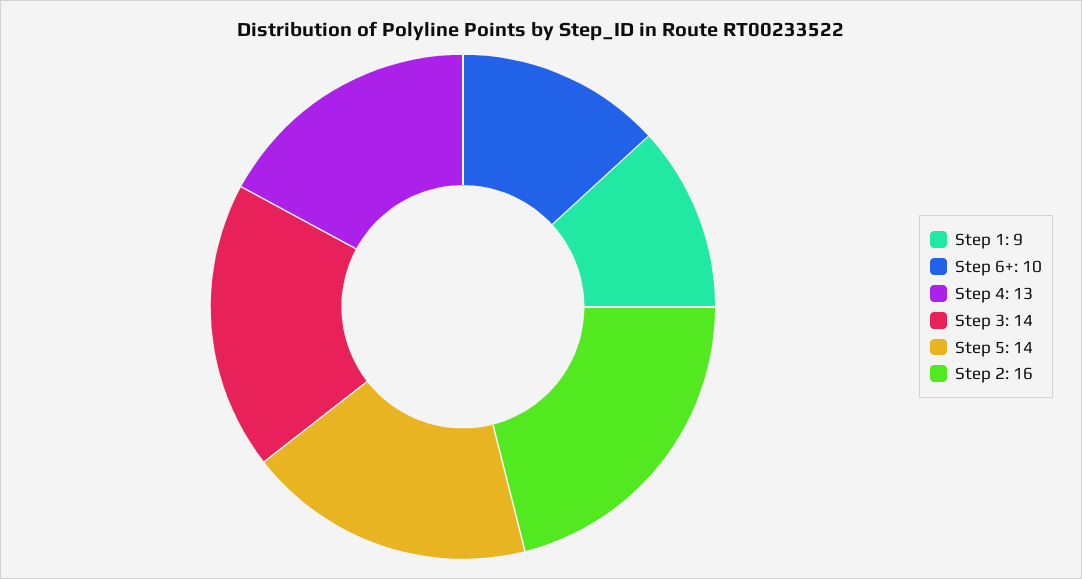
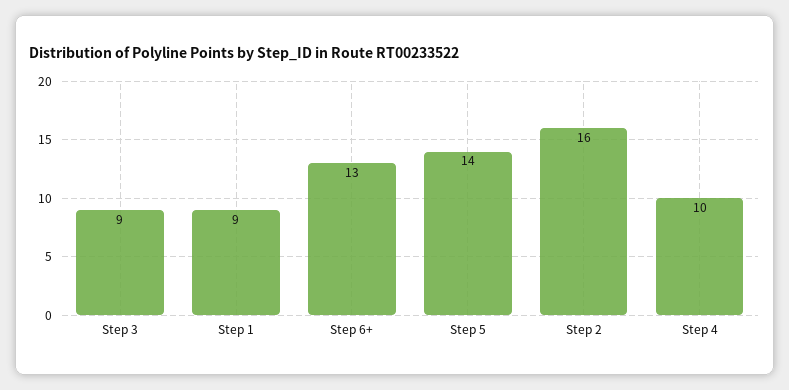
Step 6+: 10 -> 13
Step 4: 13 -> 10
Step 3: 14 -> 9

